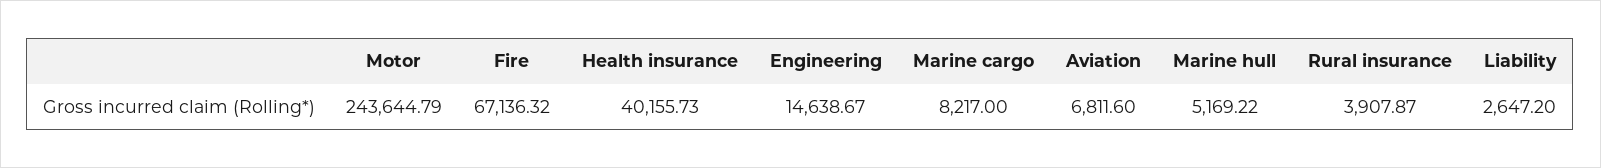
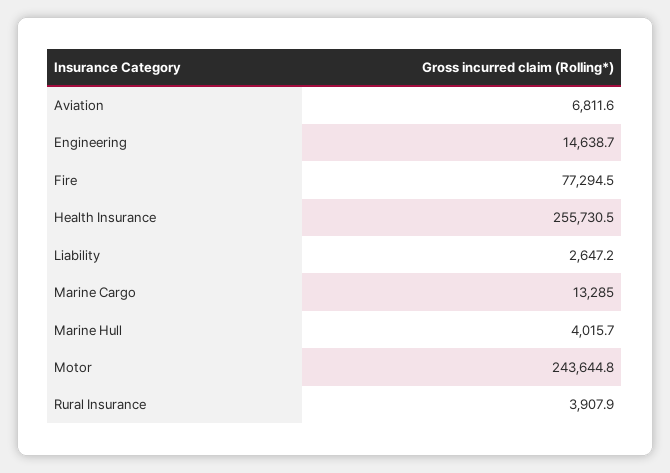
Fire: 67136.32 -> 77294.5
Health insurance: 40155.73 -> 255730.5
Marine cargo: 8217 -> 13285
Marine hull: 5169.22 -> 4015.7

